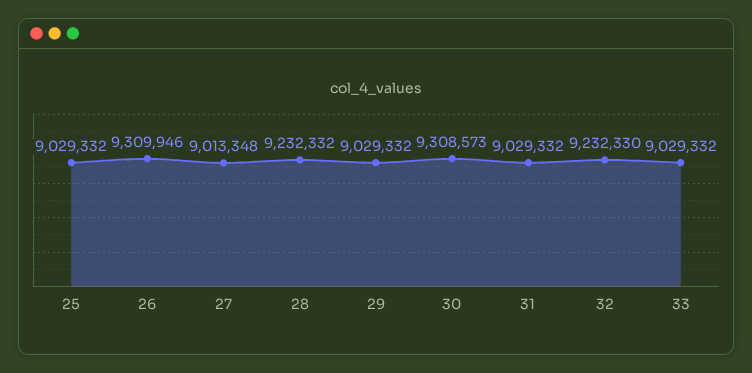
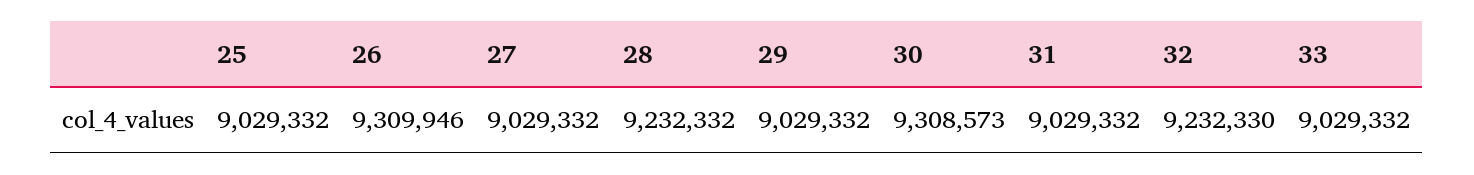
27: 9013348 -> 9029332

